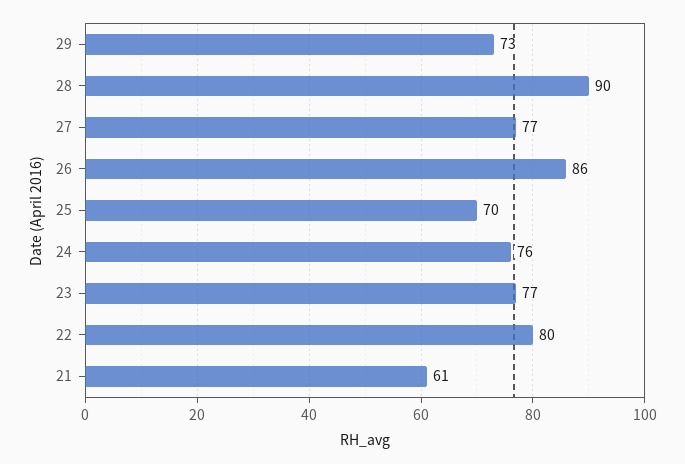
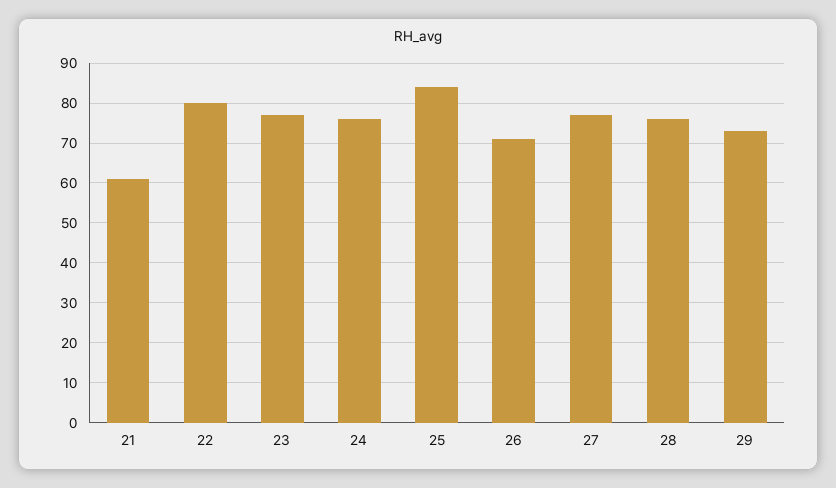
28: 90 -> 75
26: 86 -> 70
25: 70 -> 85

